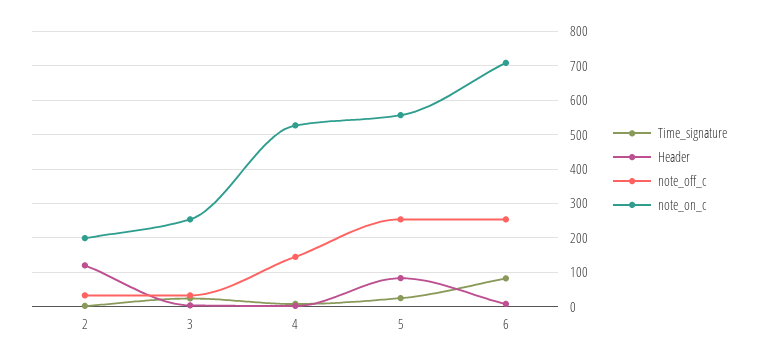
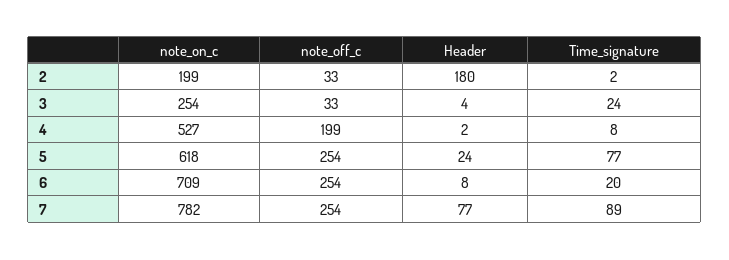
Header, 2: 120 -> 180
note_off_c, 4: 140 -> 199
Time_signature, 5: 20 -> 77
Header, 5: 80 -> 24
note_on_c, 5: 560 -> 618
Time_signature, 6: 80 -> 20
note_on_c, 7: none -> 782
note_off_c, 7: none -> 254
Header, 7: none -> 77
Time_signature, 7: none -> 89

